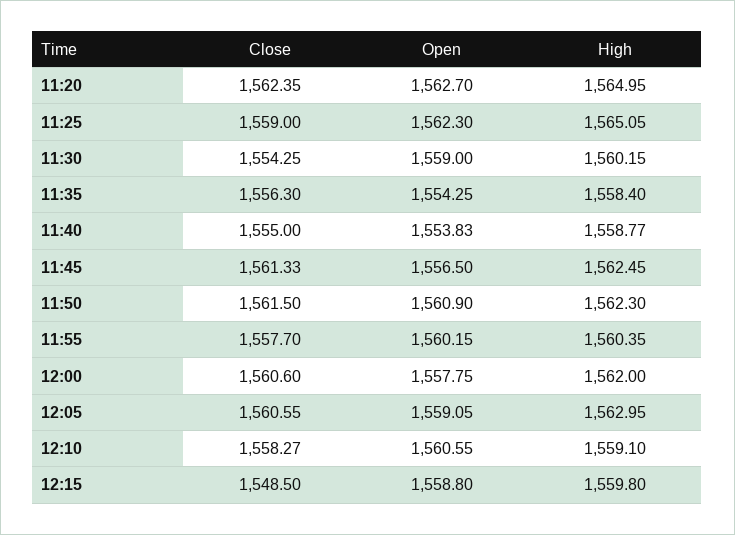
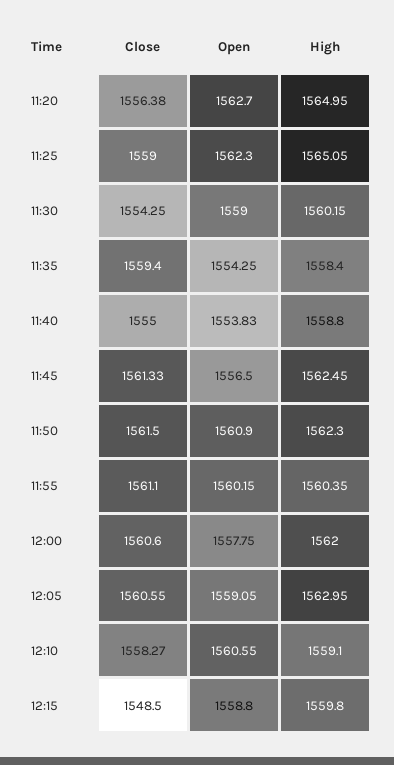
Close, 11:20: 1562.35 -> 1556.38
Close, 11:35: 1556.3 -> 1559.4
High, 11:40: 1558.77 -> 1558.8
Close, 11:55: 1557.7 -> 1561.1

